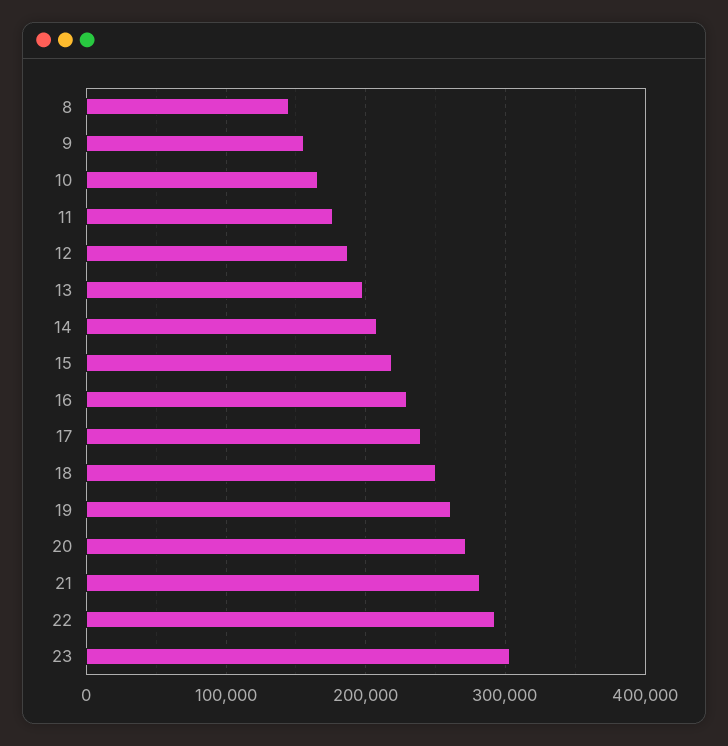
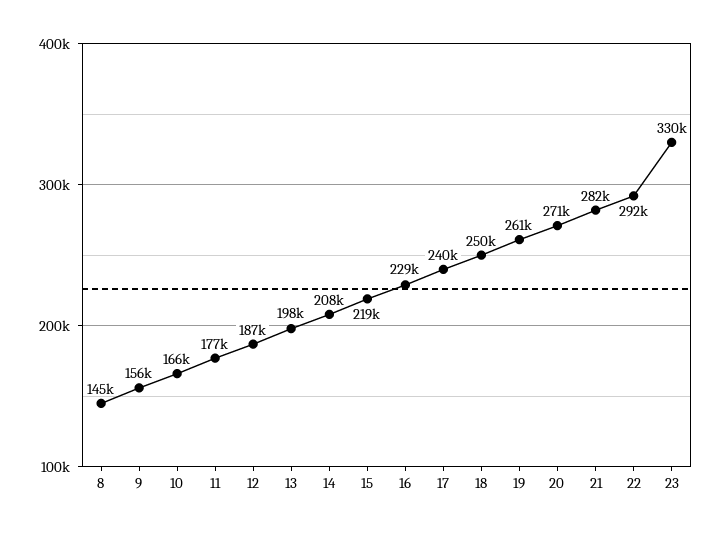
23: 300000 -> 330000

